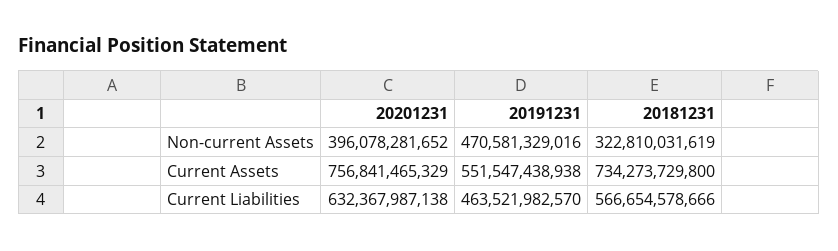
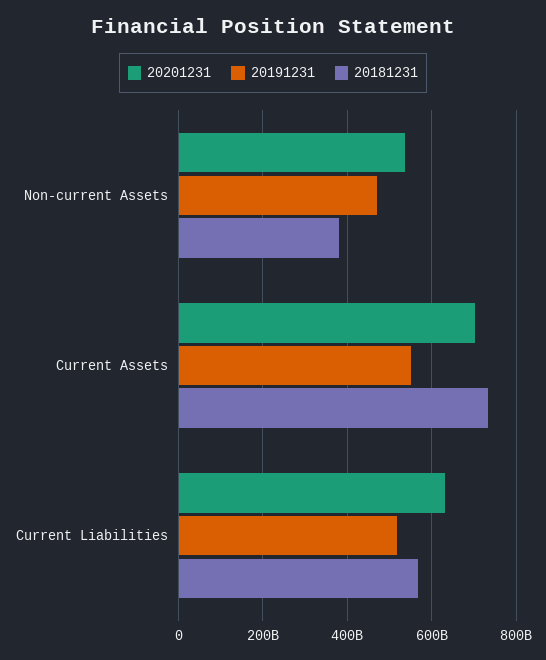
20201231, Non-current Assets: 396078281652 -> 540000000000
20181231, Non-current Assets: 322810031619 -> 380000000000
20201231, Current Assets: 756841465329 -> 700000000000
20191231, Current Liabilities: 463521982570 -> 520000000000

